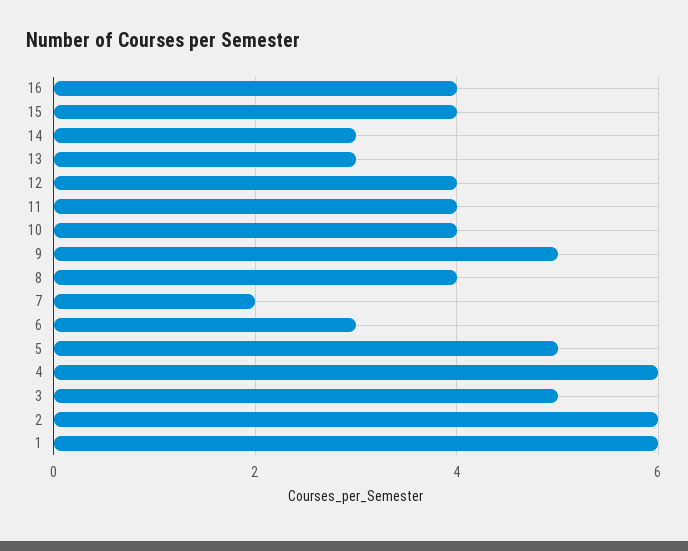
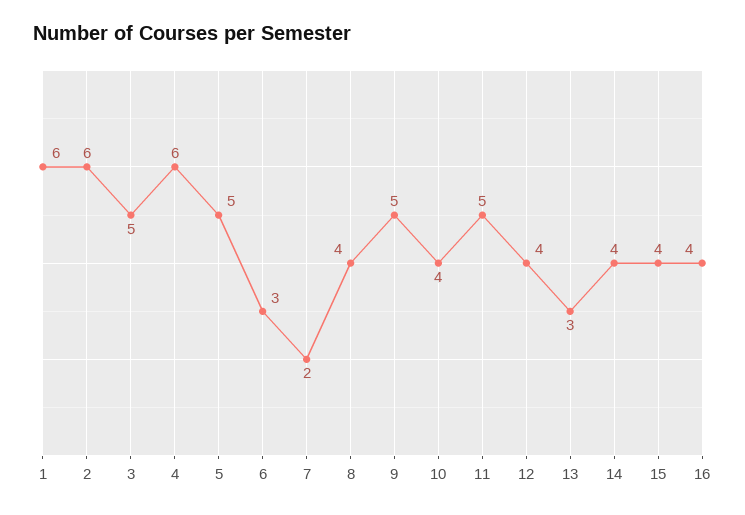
14: 3 -> 4
11: 4 -> 5

